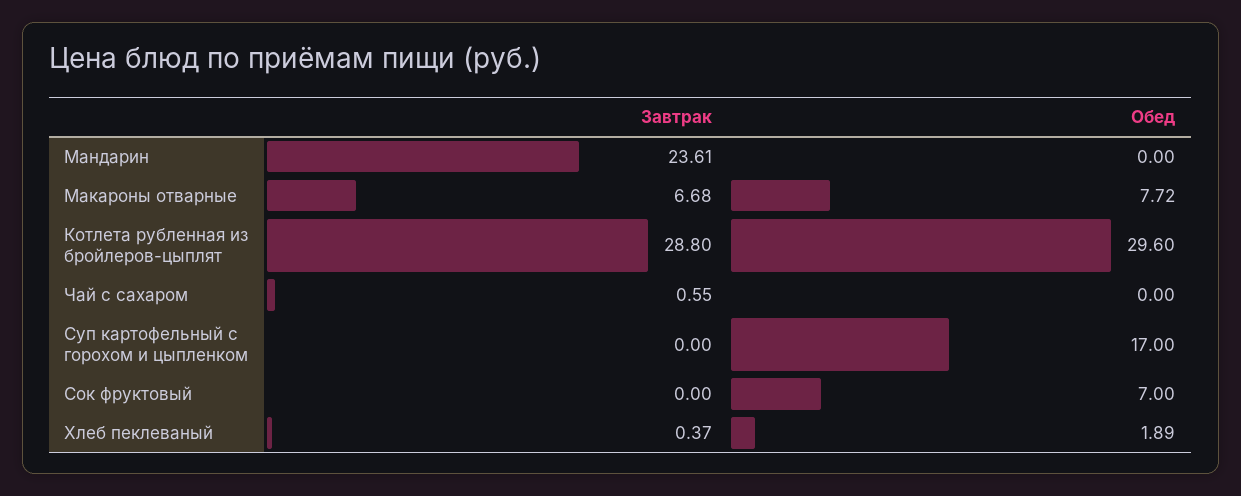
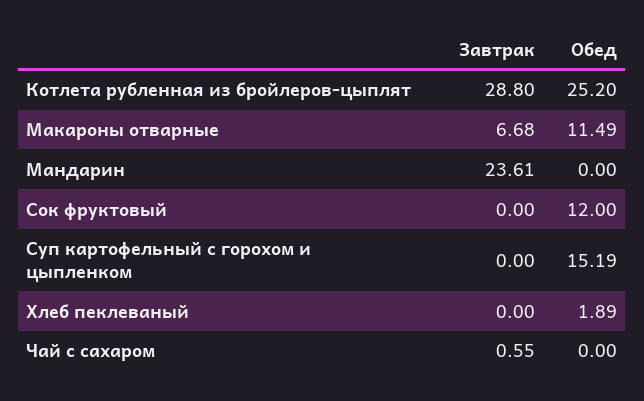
Обед, Макароны отварные: 7.72 -> 11.49
Обед, Котлета рубленная из бройлеров-цыплят: 29.6 -> 25.2
Обед, Суп картофельный с горохом и цыпленком: 17 -> 15.19
Обед, Сок фруктовый: 7 -> 12
Завтрак, Хлеб пеклеваный: 0.37 -> 0

